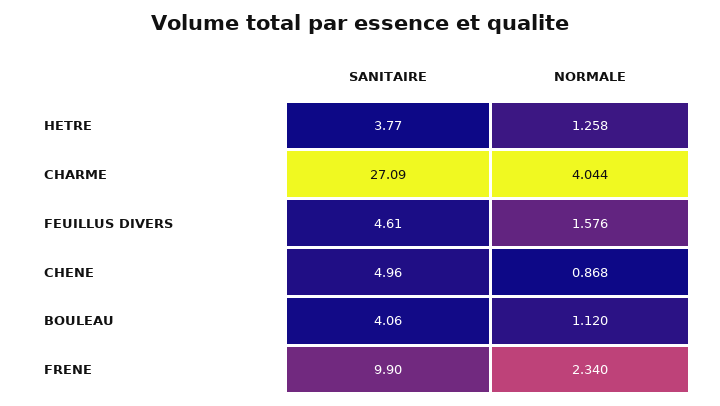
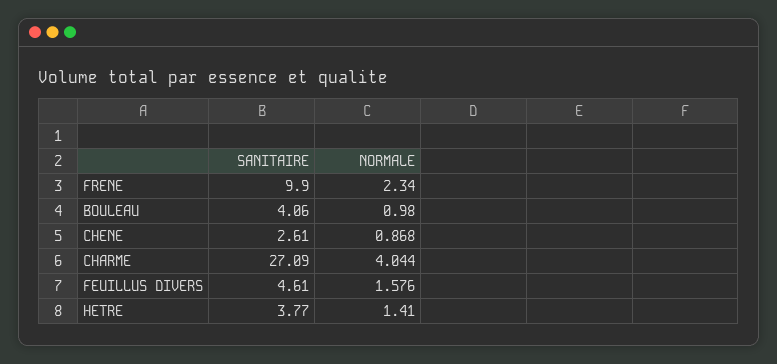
NORMALE, HETRE: 1.258 -> 1.41
SANITAIRE, CHENE: 4.96 -> 2.61
NORMALE, BOULEAU: 1.12 -> 0.98

